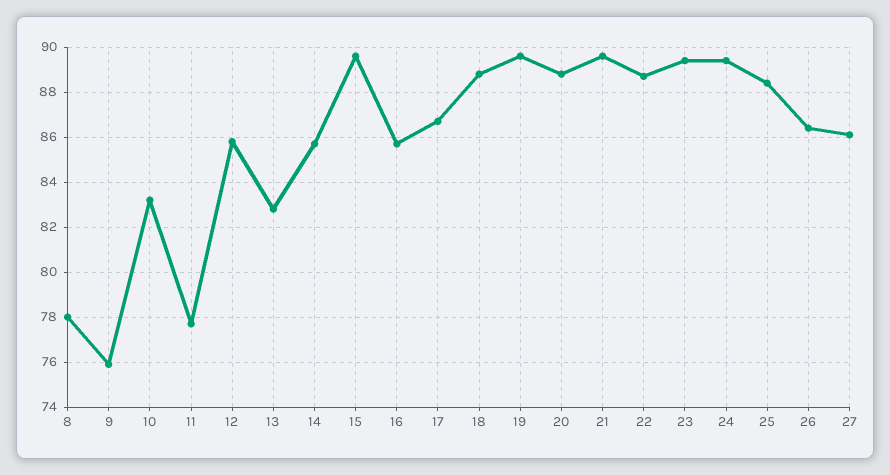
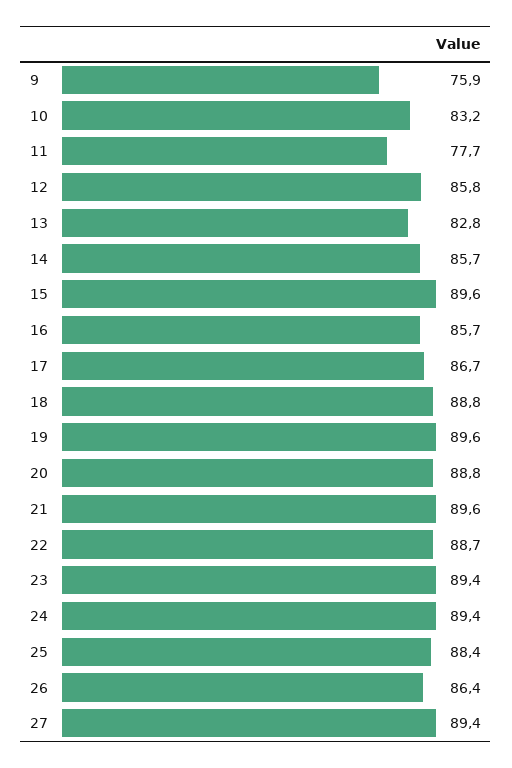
8: 78 -> none
27: 86 -> 89.4

